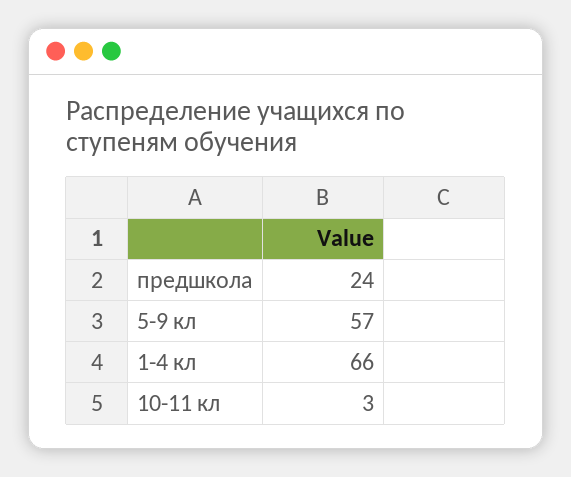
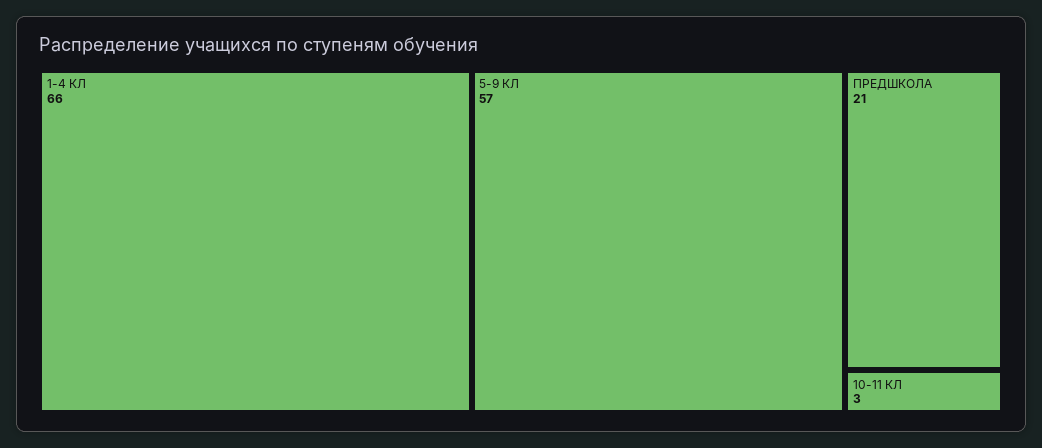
предшкола: 24 -> 21

